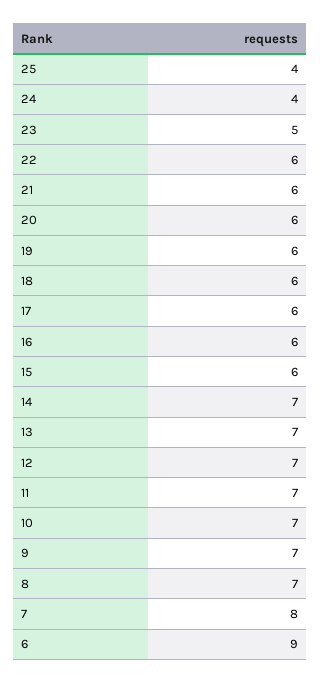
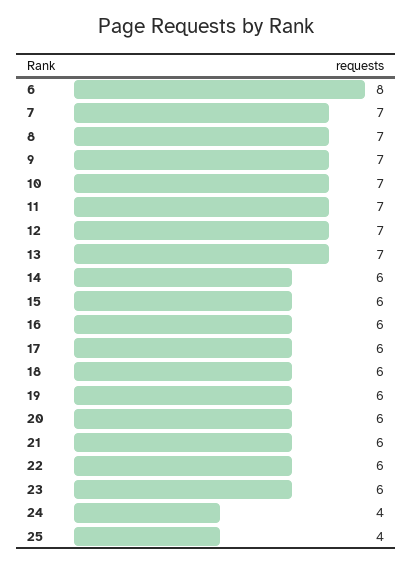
23: 5 -> 6
14: 7 -> 6
7: 8 -> 7
6: 9 -> 8

